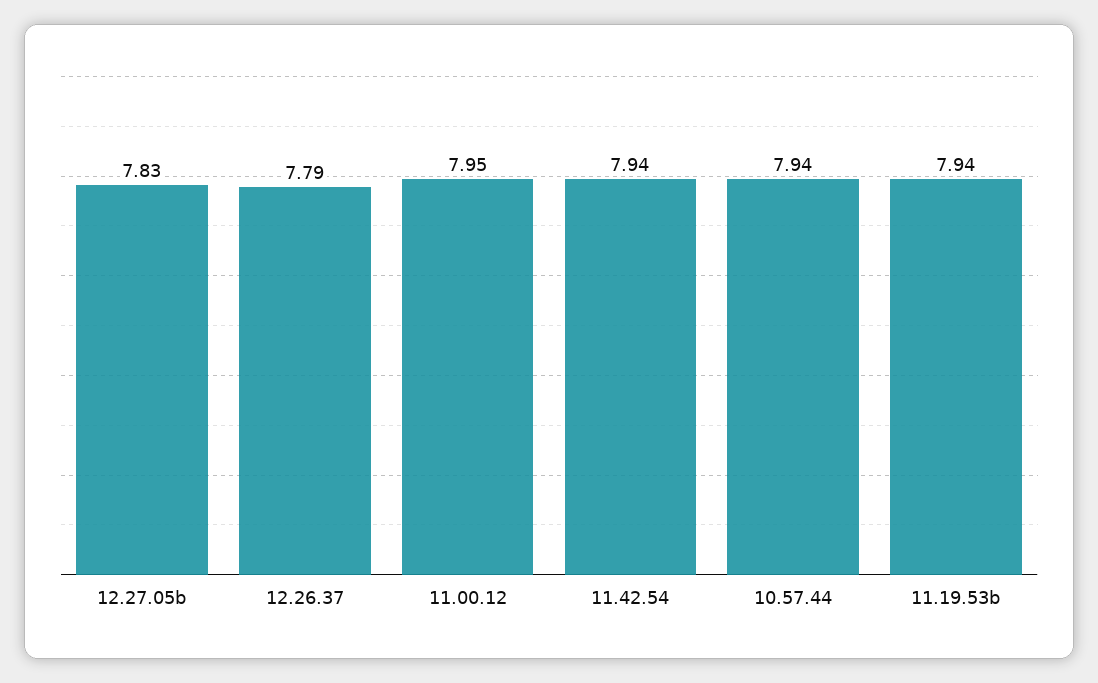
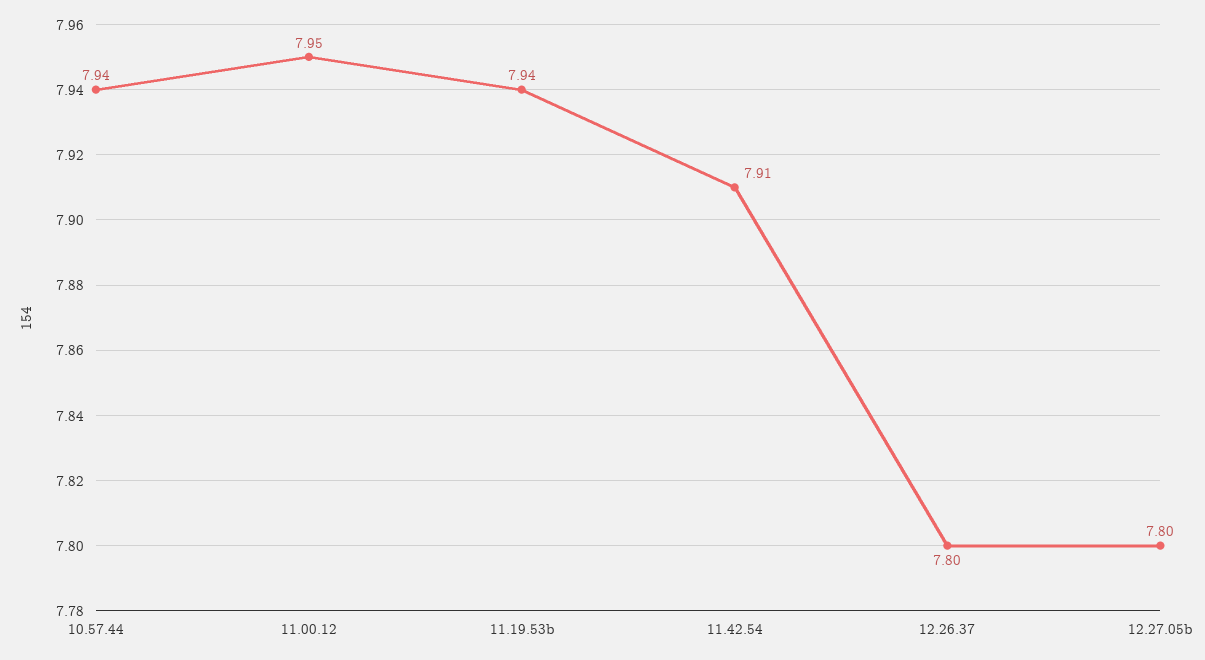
12.27.05b: 7.83 -> 7.8
12.26.37: 7.79 -> 7.8
11.42.54: 7.94 -> 7.91

